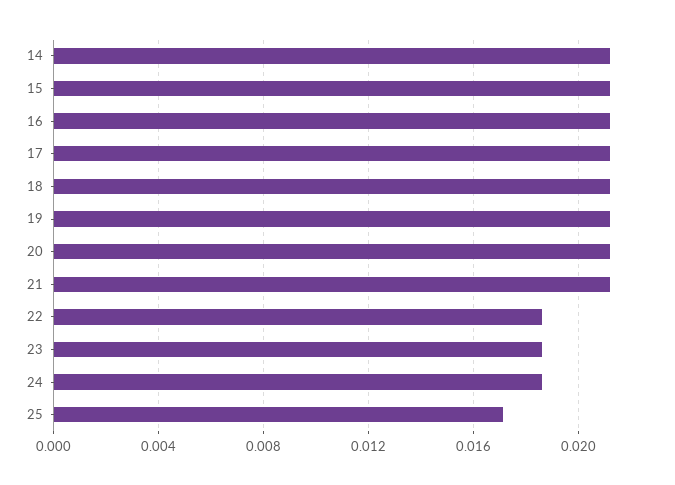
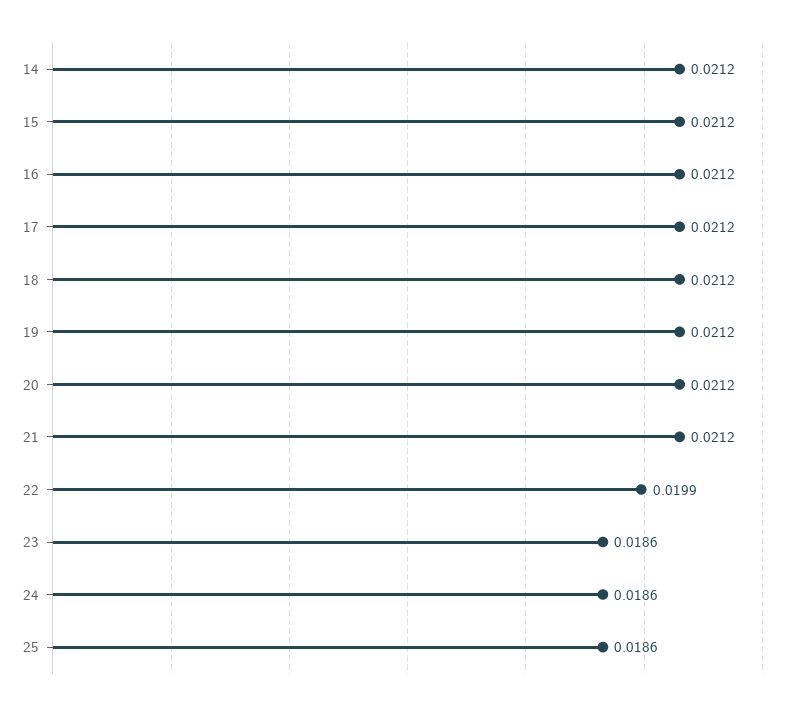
22: 0.0185 -> 0.0199
25: 0.017 -> 0.0186

